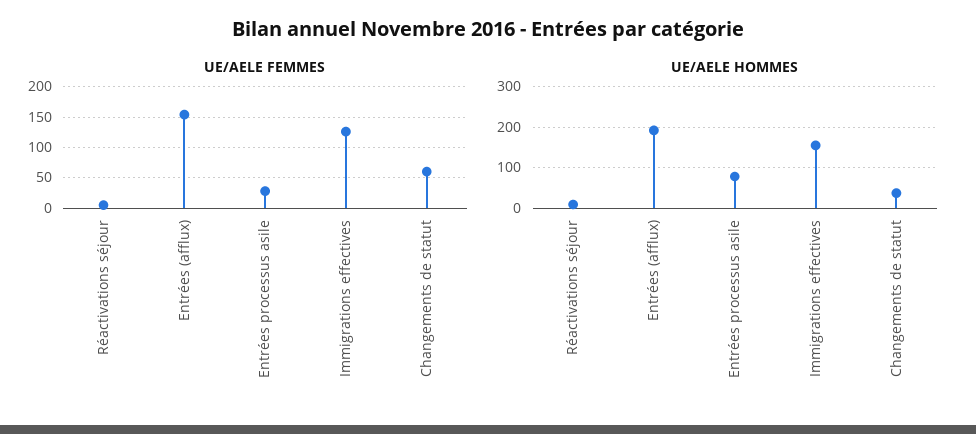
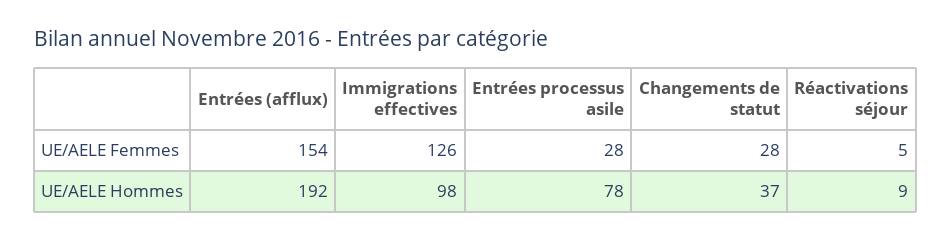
UE/AELE FEMMES, Changements de statut: 60 -> 28
UE/AELE HOMMES, Immigrations effectives: 160 -> 98

